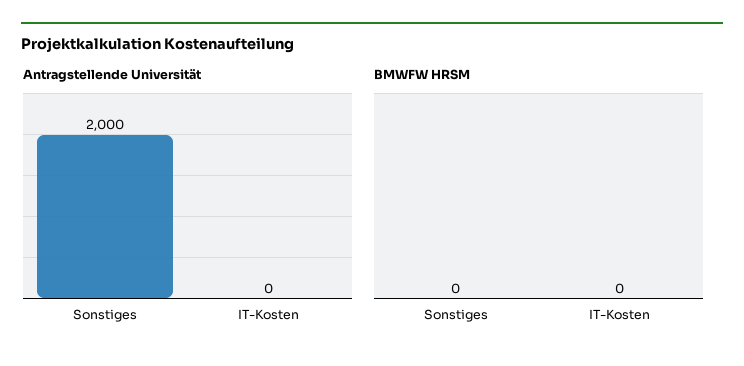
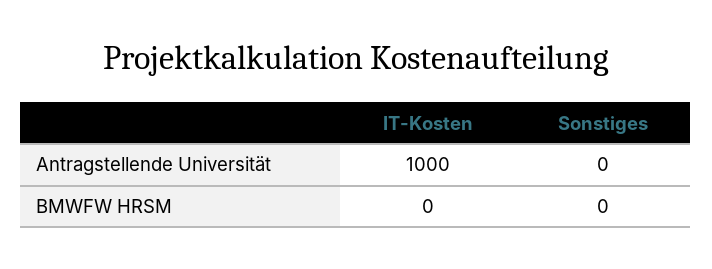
Antragstellende Universität, Sonstiges: 2000 -> 0
Antragstellende Universität, IT-Kosten: 0 -> 1000

